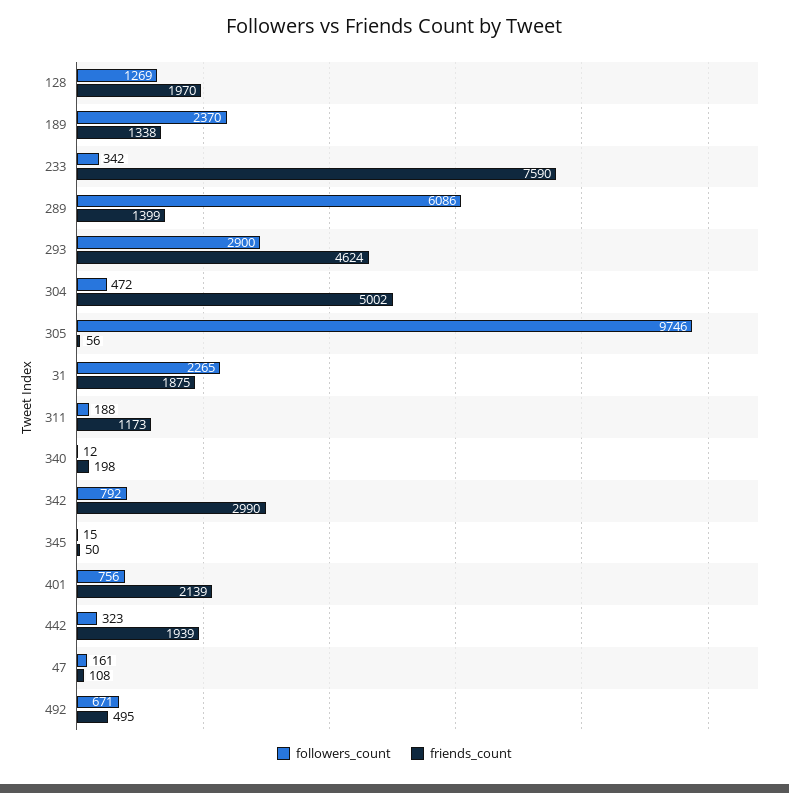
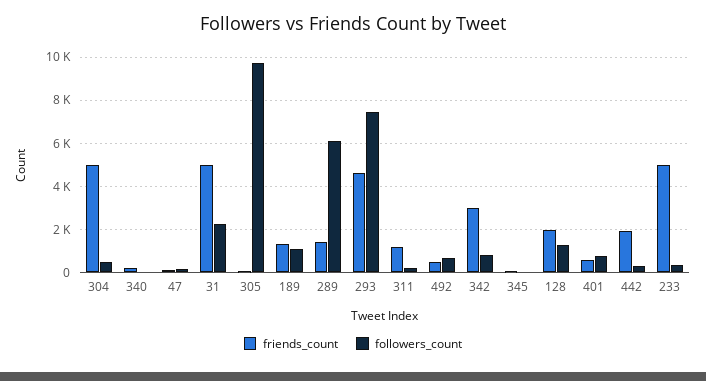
followers_count, 189: 2370 -> 1000
friends_count, 233: 7590 -> 5000
followers_count, 293: 2900 -> 7500
friends_count, 31: 1875 -> 5000
friends_count, 401: 2139 -> 500

